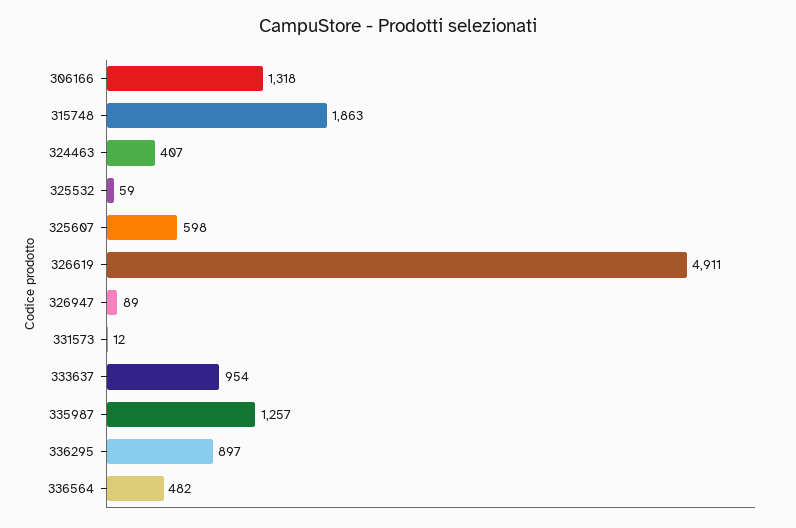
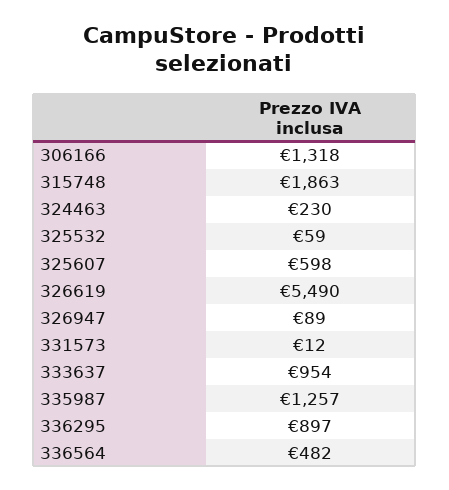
324463: 407 -> 230
326619: 4911 -> 5490

